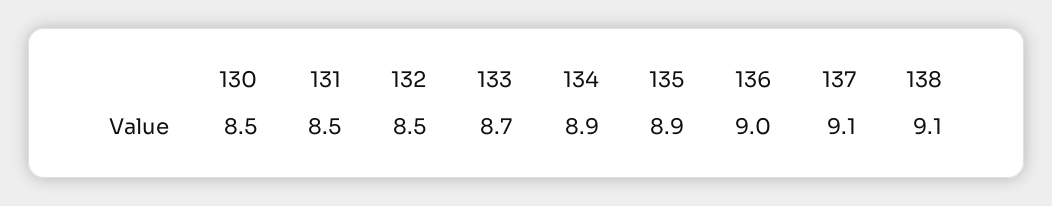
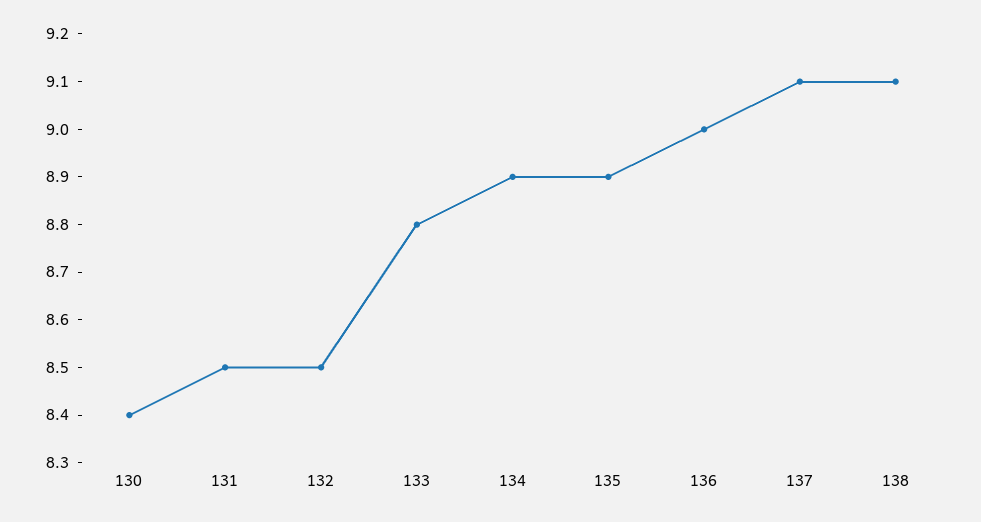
130: 8.5 -> 8.4
133: 8.7 -> 8.8

